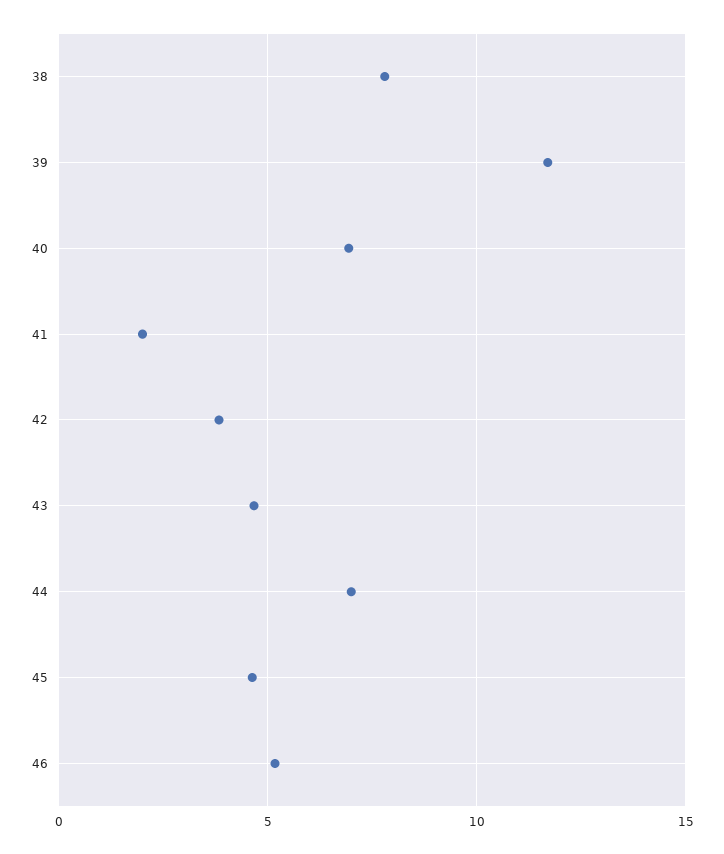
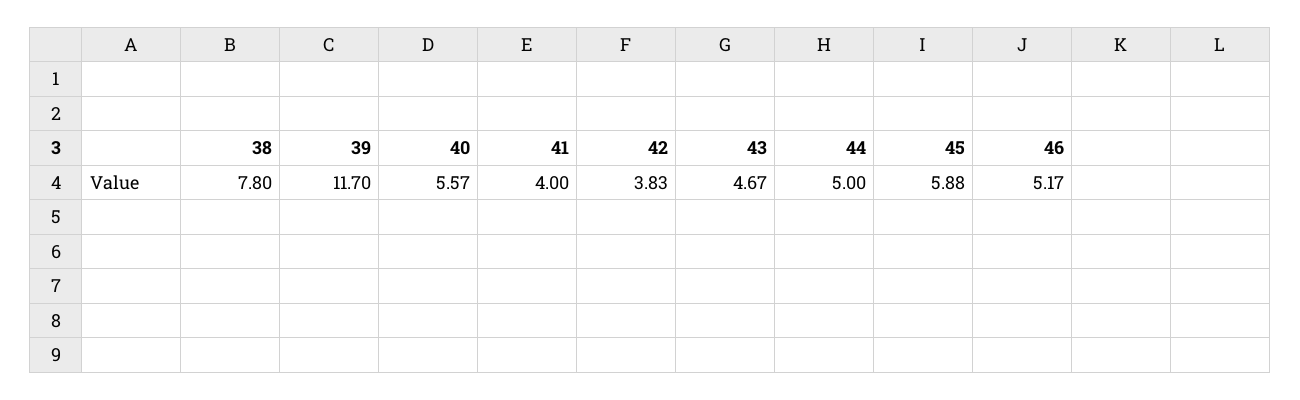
40: 7 -> 5.57
41: 2 -> 4
44: 7 -> 5
45: 4.5 -> 5.88

